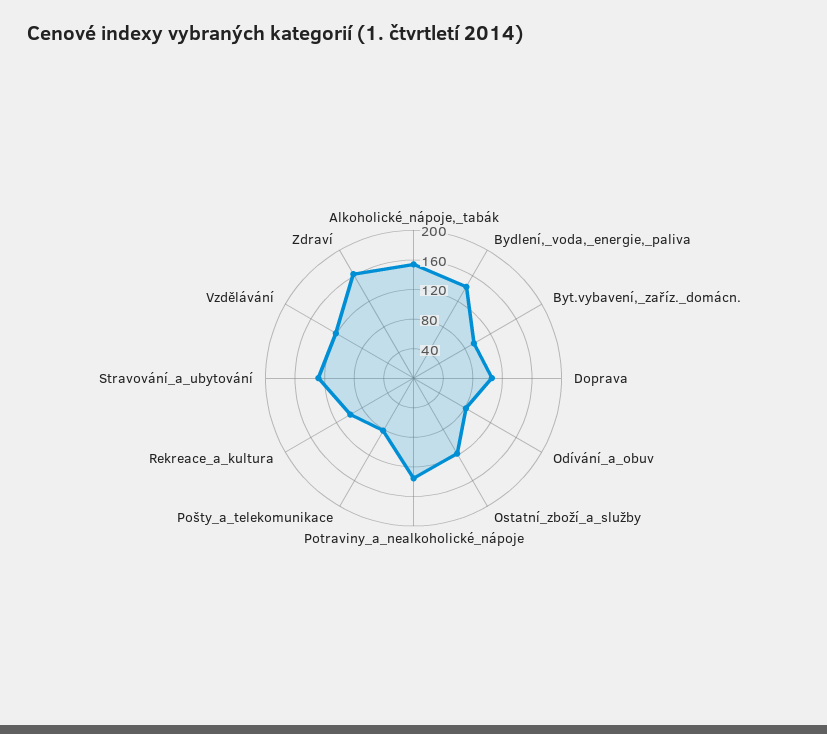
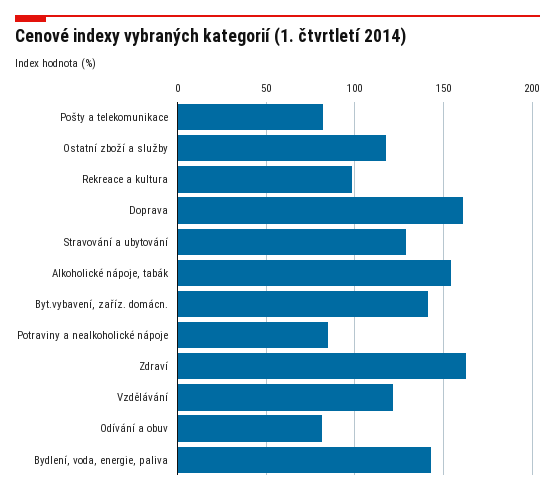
Byt.vybavení,_zaříz._domácn.: 100 -> 140
Doprava: 100 -> 160
Potraviny_a_nealkoholické_nápoje: 140 -> 85

